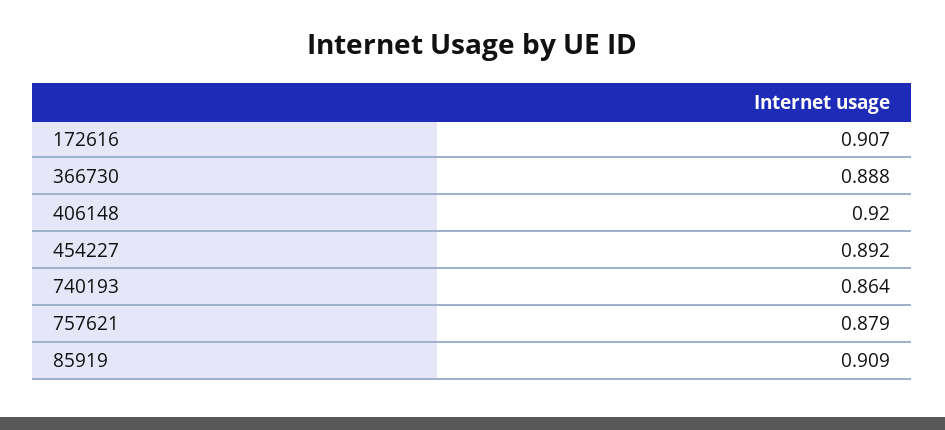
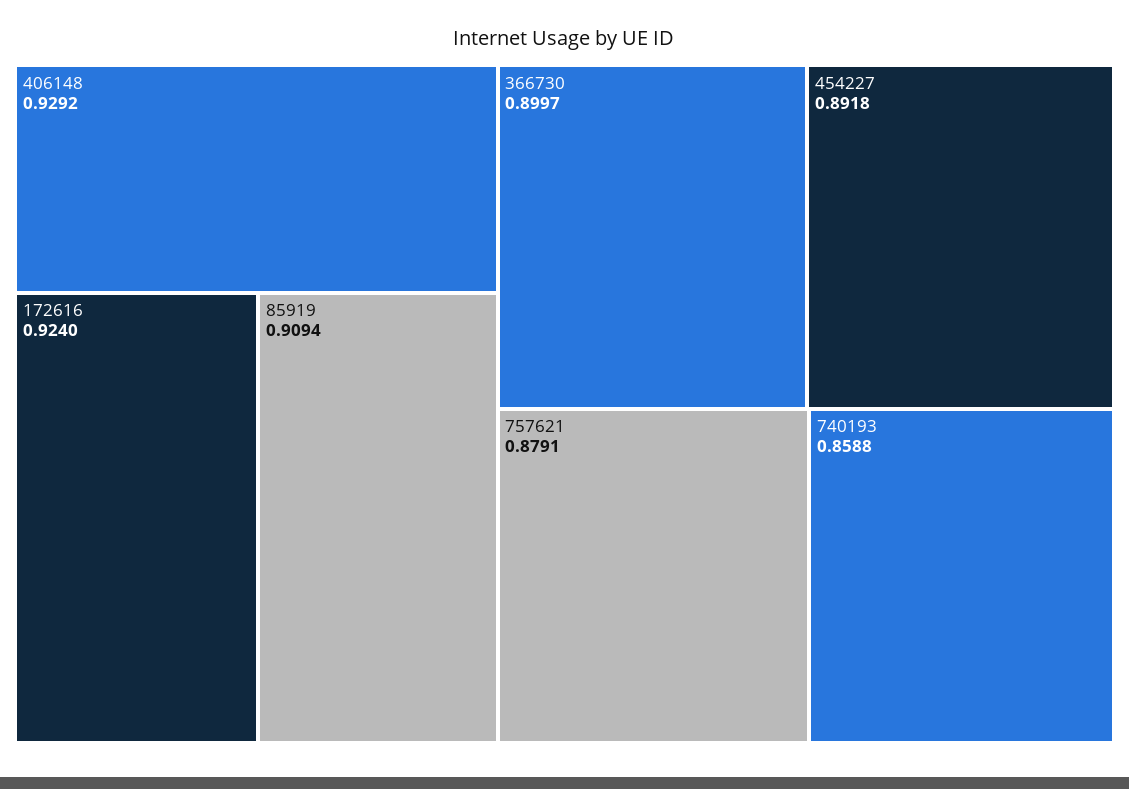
172616: 0.907 -> 0.924
366730: 0.888 -> 0.8997
406148: 0.92 -> 0.9292
740193: 0.864 -> 0.8588

